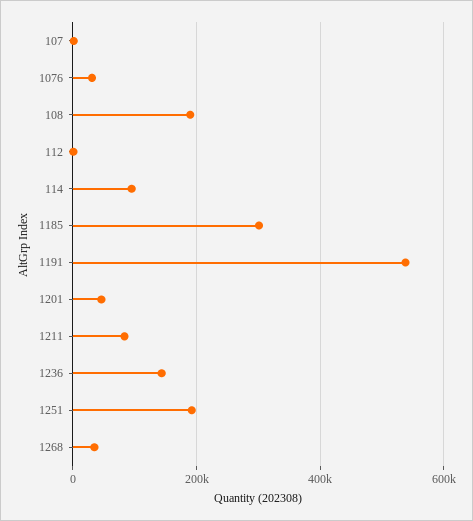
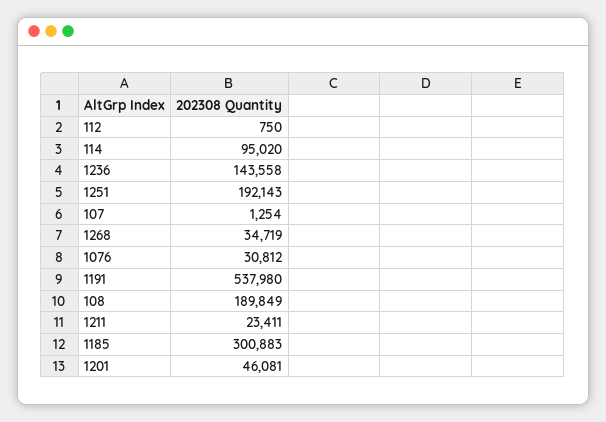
1211: 80000 -> 23411

